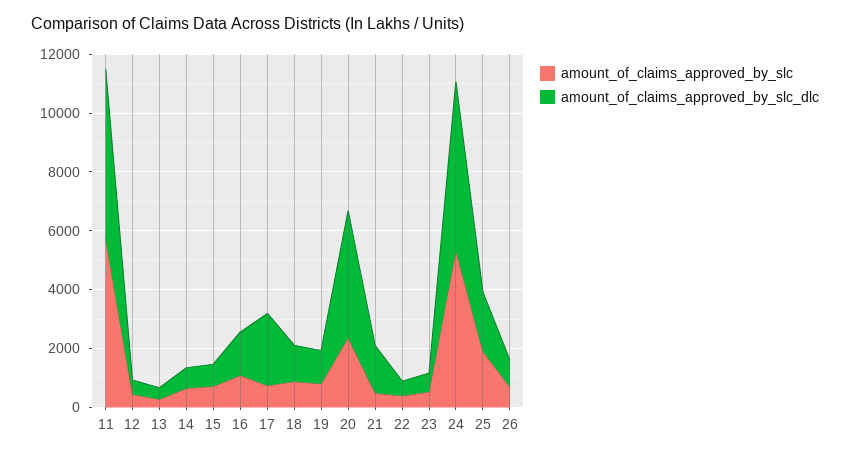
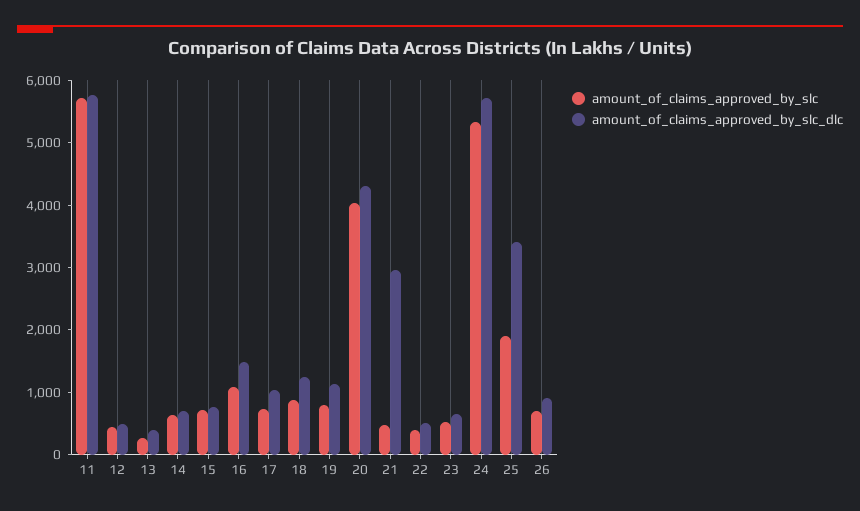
amount_of_claims_approved_by_slc_dlc, 17: 2500 -> 1000
amount_of_claims_approved_by_slc, 20: 2500 -> 4000
amount_of_claims_approved_by_slc_dlc, 21: 1500 -> 3000
amount_of_claims_approved_by_slc_dlc, 25: 2000 -> 3400

